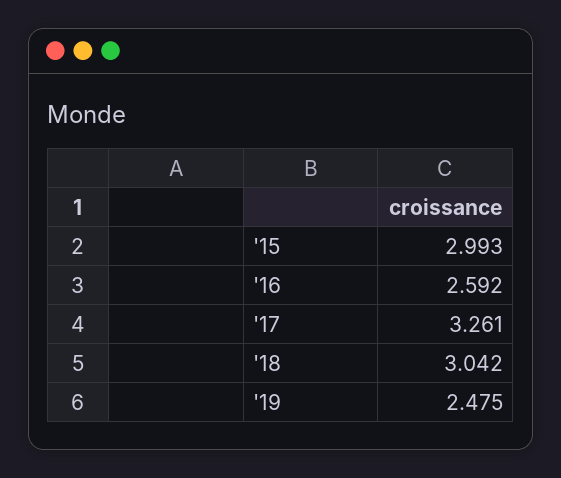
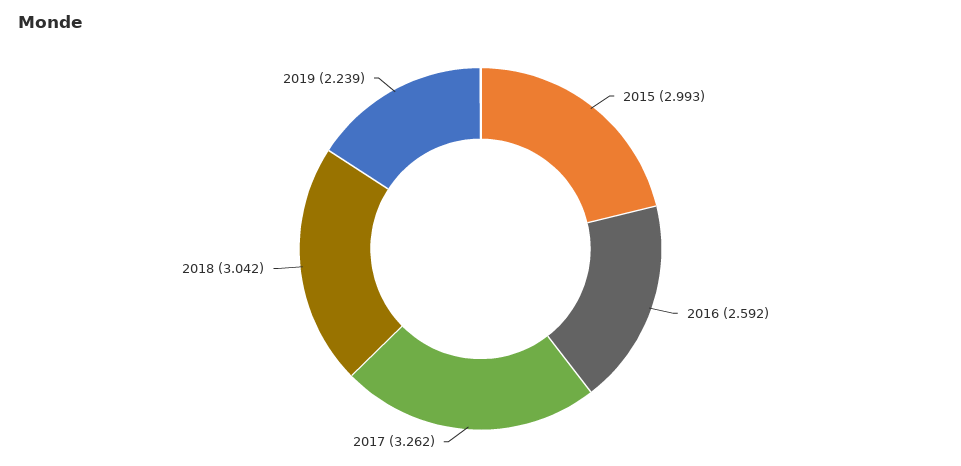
'17: 3.261 -> 3.262
'19: 2.475 -> 2.239

